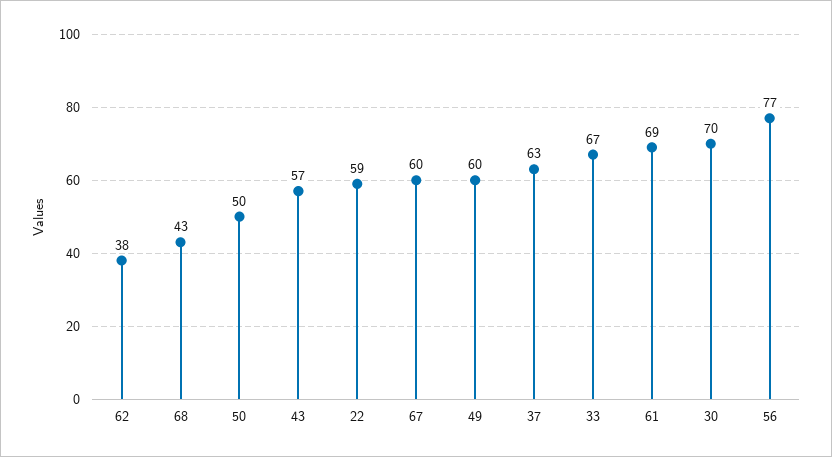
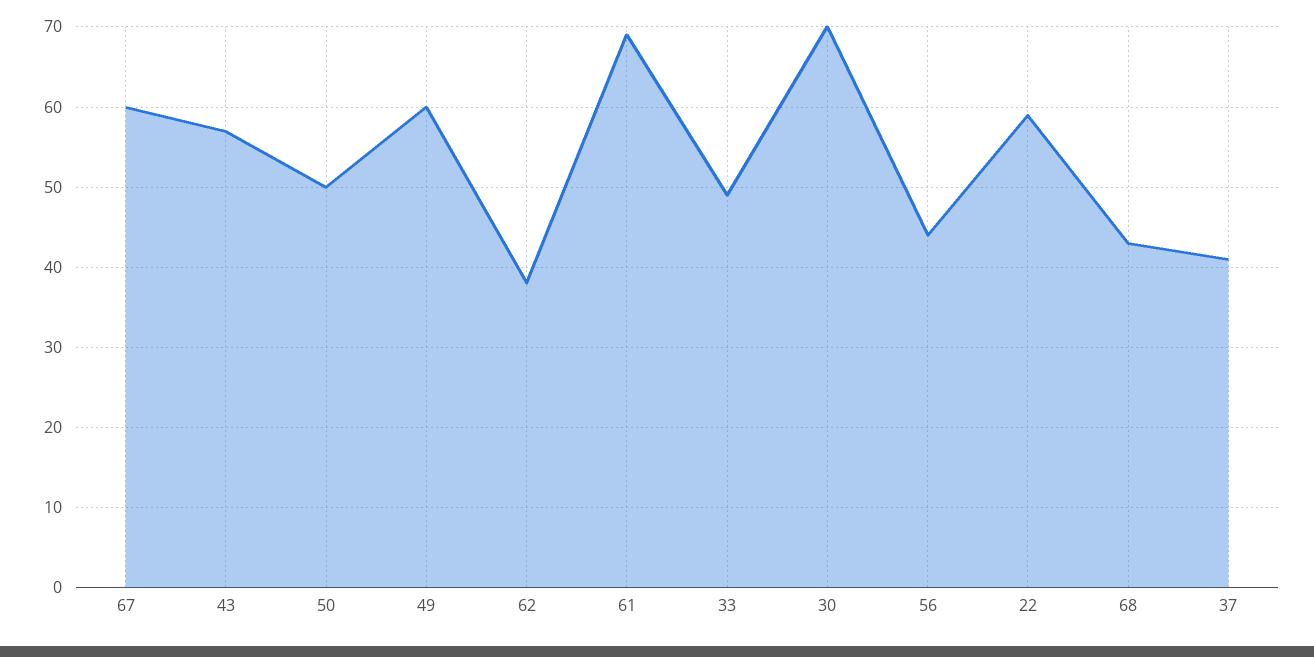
37: 63 -> 41
33: 67 -> 49
56: 77 -> 44

